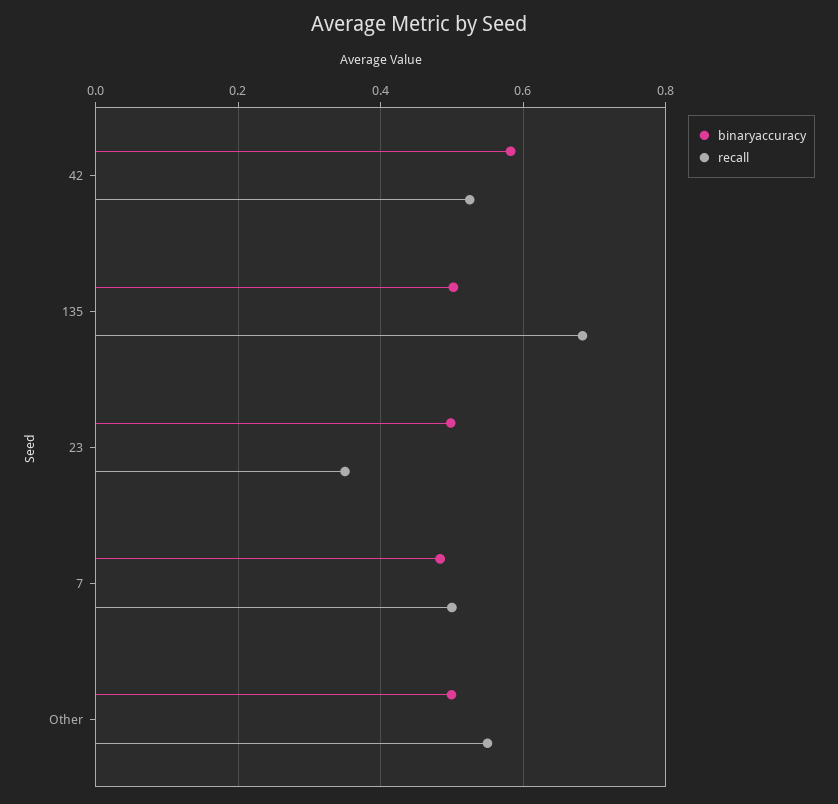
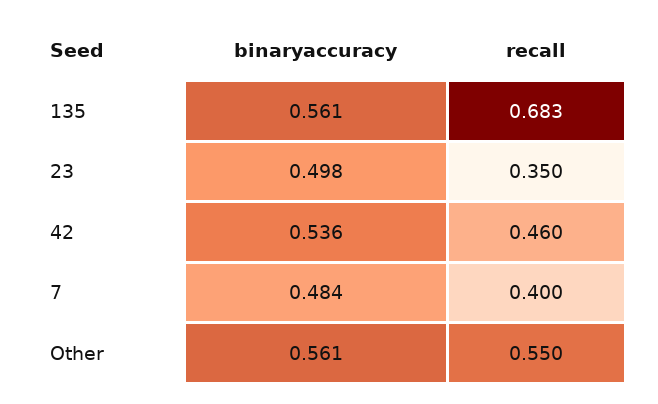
binaryaccuracy, 42: 0.58 -> 0.536
recall, 42: 0.52 -> 0.46
binaryaccuracy, 135: 0.5 -> 0.561
recall, 7: 0.5 -> 0.4
binaryaccuracy, Other: 0.5 -> 0.561

